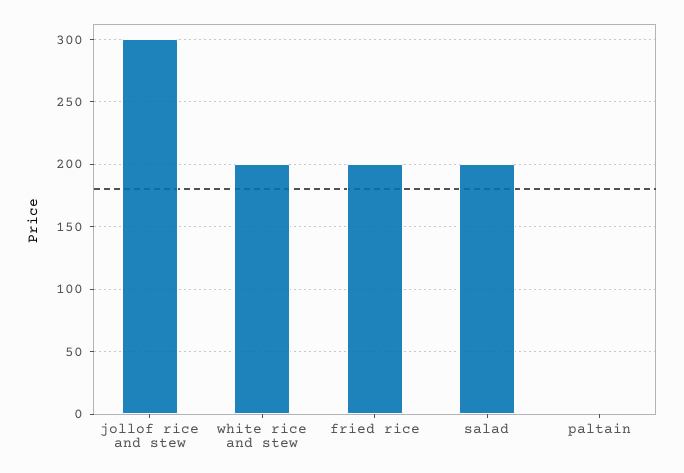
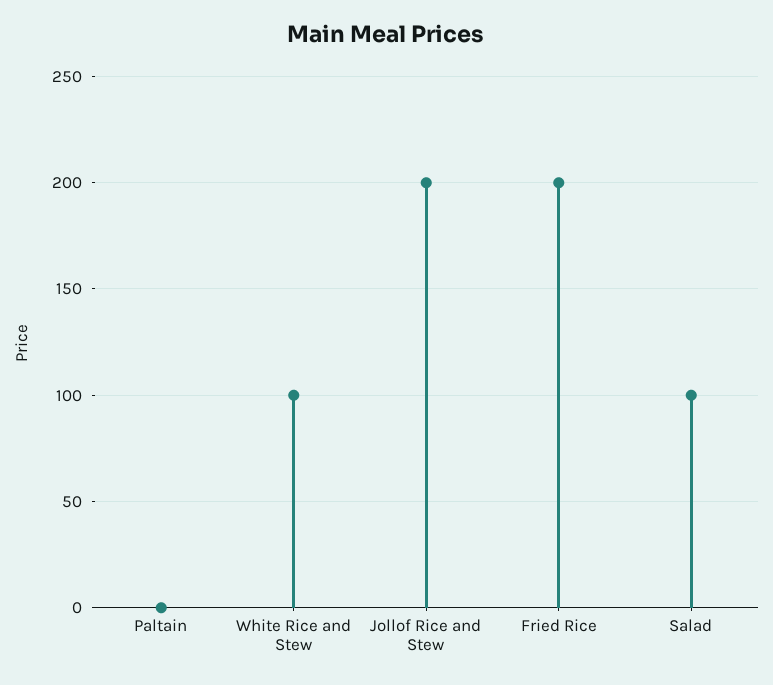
jollof rice and stew: 300 -> 200
white rice and stew: 200 -> 100
salad: 200 -> 100

